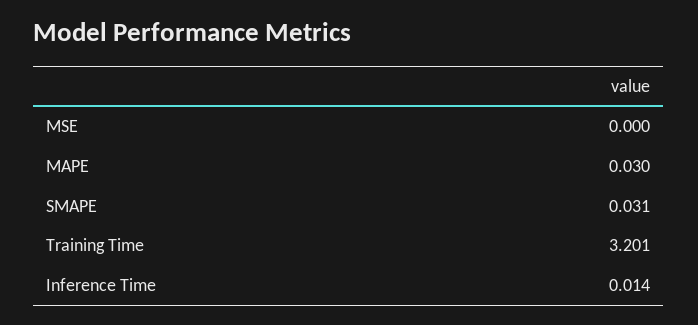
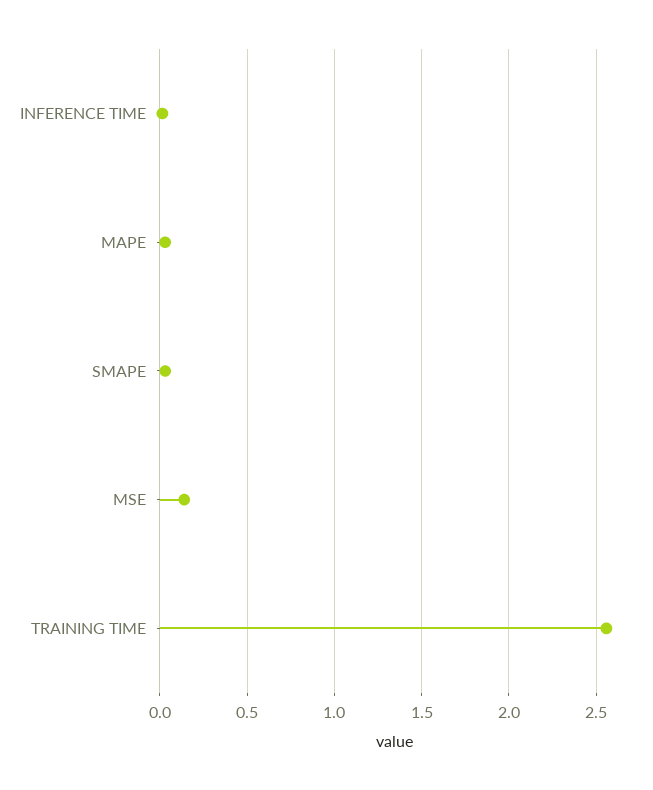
MSE: 0 -> 0.15
Training Time: 3.201 -> 2.55

